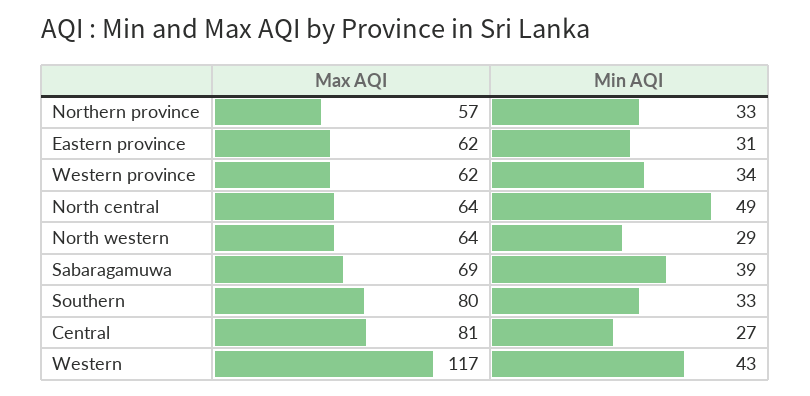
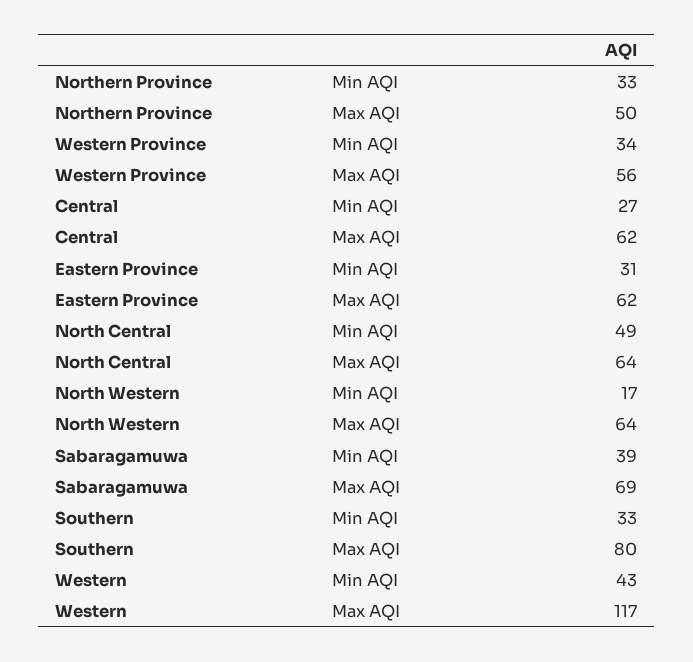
Max AQI, Northern province: 57 -> 50
Max AQI, Western province: 62 -> 56
Min AQI, North western: 29 -> 17
Max AQI, Central: 81 -> 62

